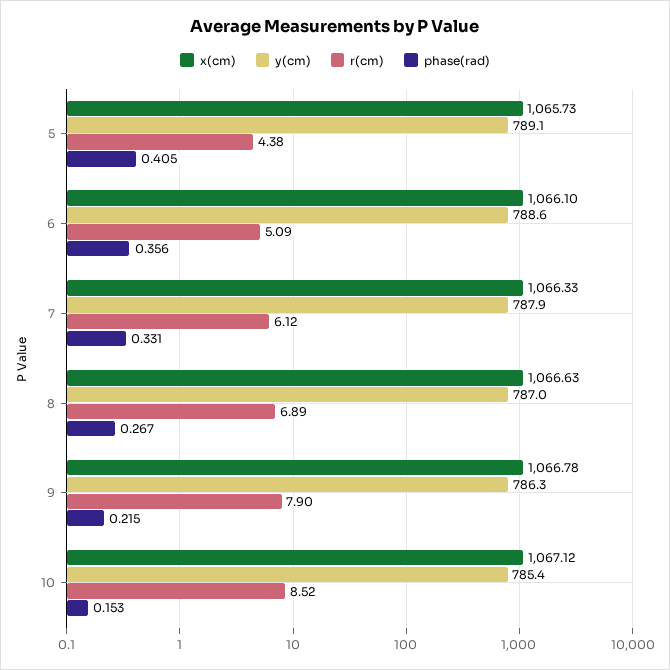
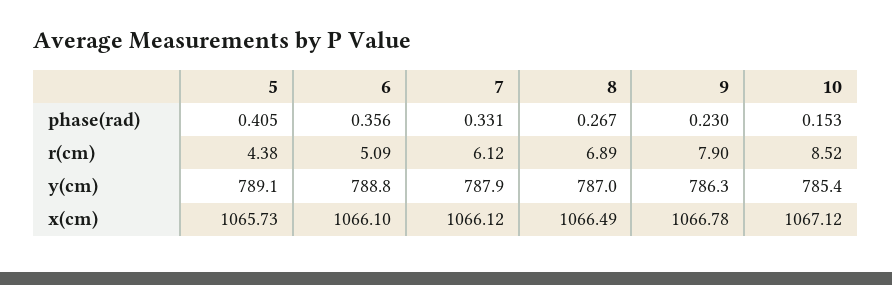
y(cm), 6: 788.6 -> 788.8
x(cm), 7: 1066.33 -> 1066.12
x(cm), 8: 1066.63 -> 1066.49
phase(rad), 9: 0.215 -> 0.23

